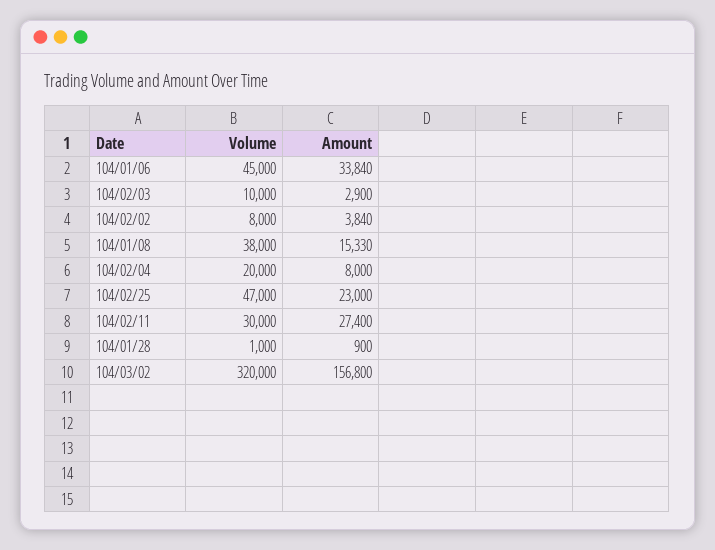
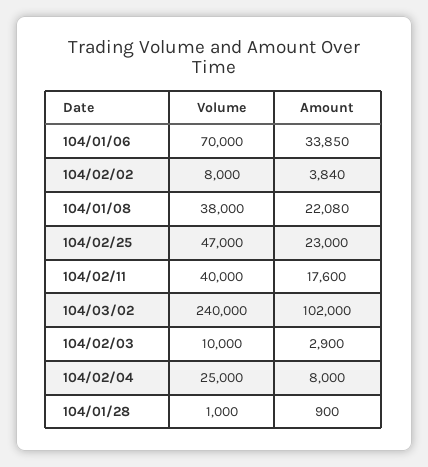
Volume, 104/01/06: 45000 -> 70000
Amount, 104/01/06: 33840 -> 33850
Amount, 104/01/08: 15330 -> 22080
Volume, 104/02/04: 20000 -> 25000
Volume, 104/02/11: 30000 -> 40000
Amount, 104/02/11: 27400 -> 17600
Volume, 104/03/02: 320000 -> 240000
Amount, 104/03/02: 156800 -> 102000

